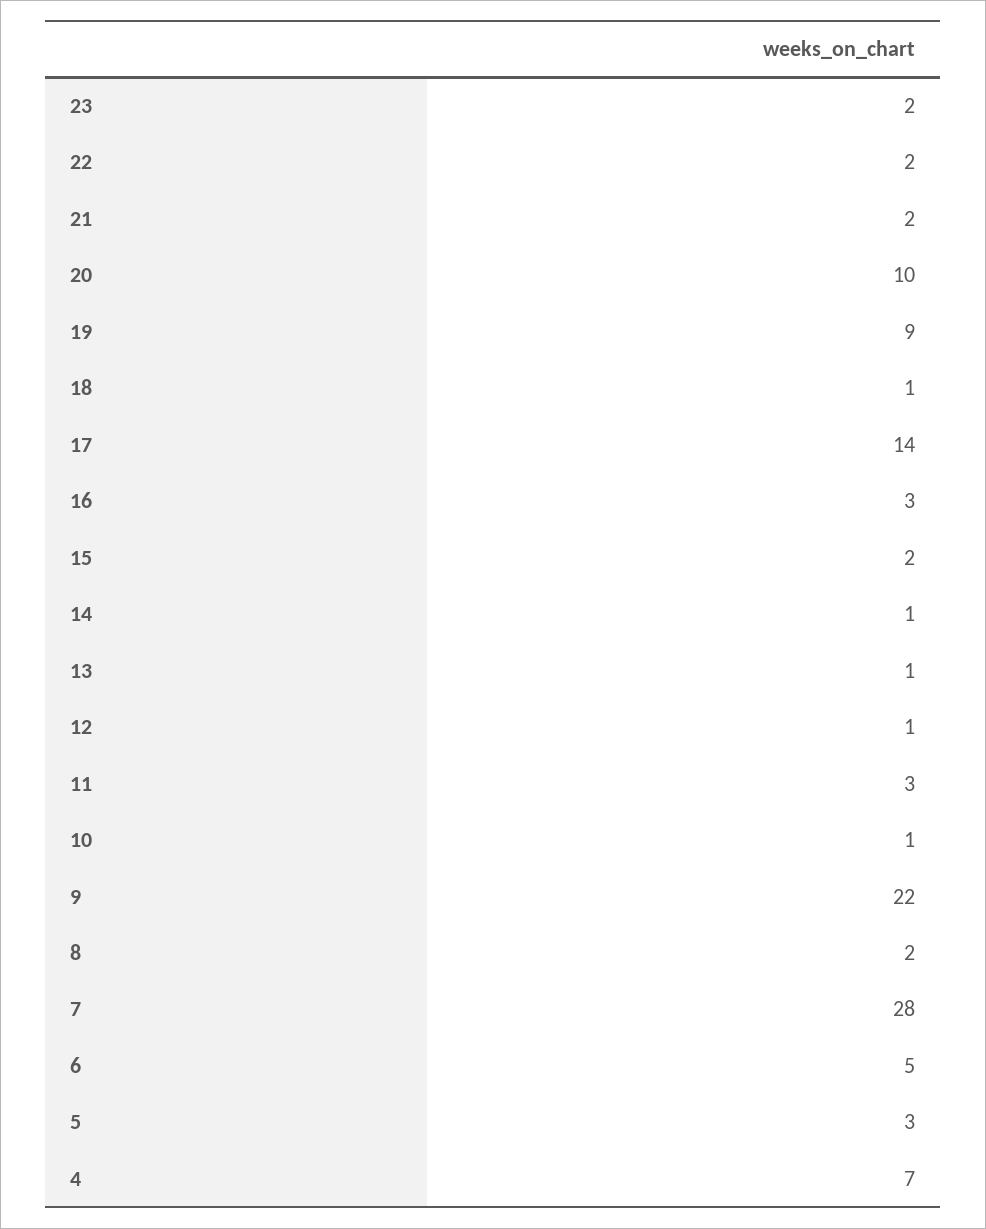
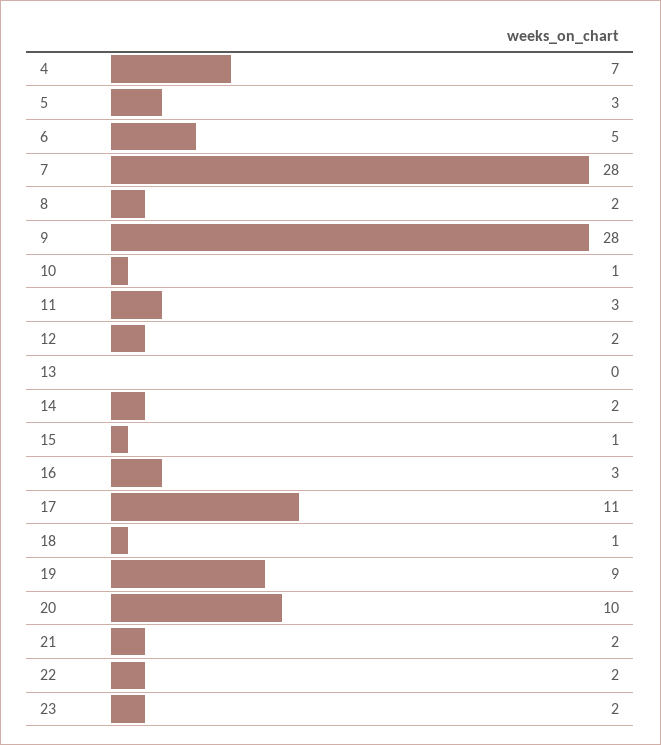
17: 14 -> 11
15: 2 -> 1
14: 1 -> 2
13: 1 -> 0
12: 1 -> 2
9: 22 -> 28

